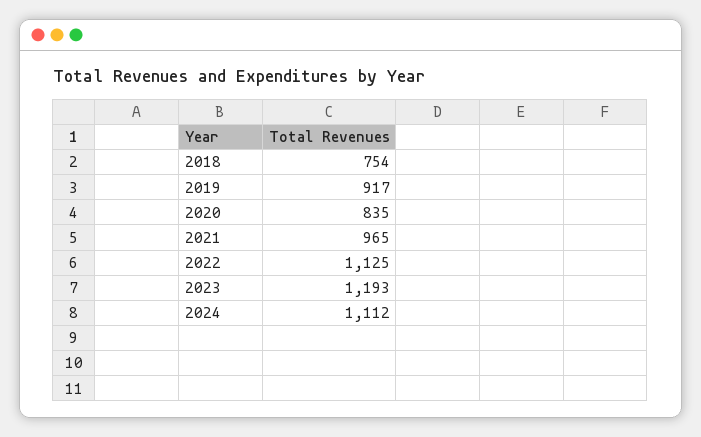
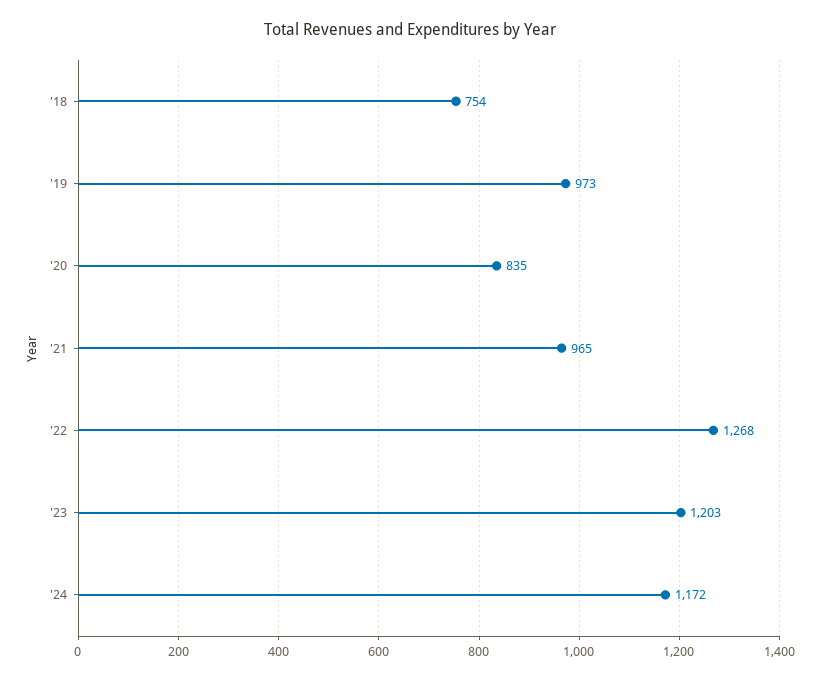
2019: 917 -> 973
2022: 1125 -> 1268
2023: 1193 -> 1203
2024: 1112 -> 1172

